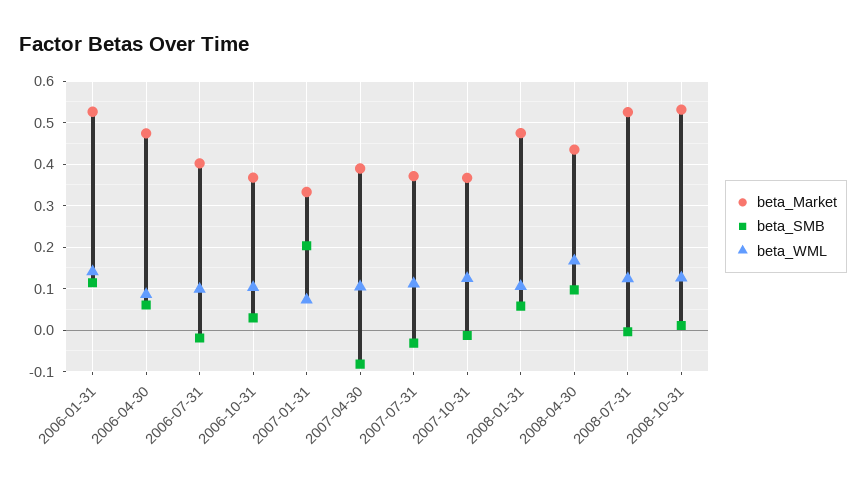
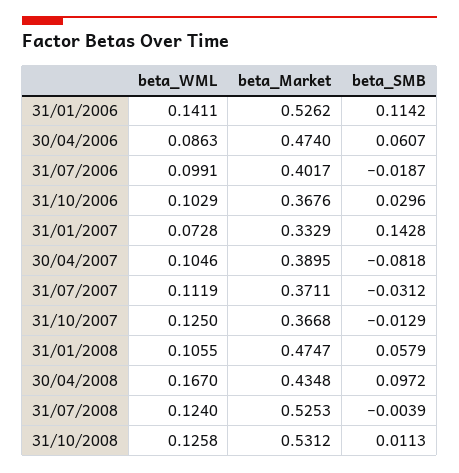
beta_SMB, 2007-01-31: 0.2 -> 0.1428

